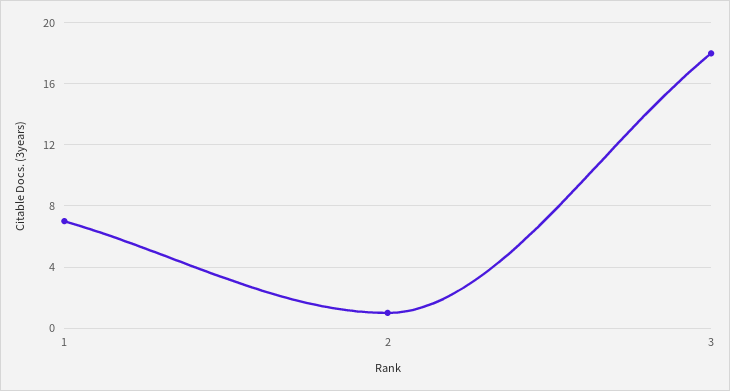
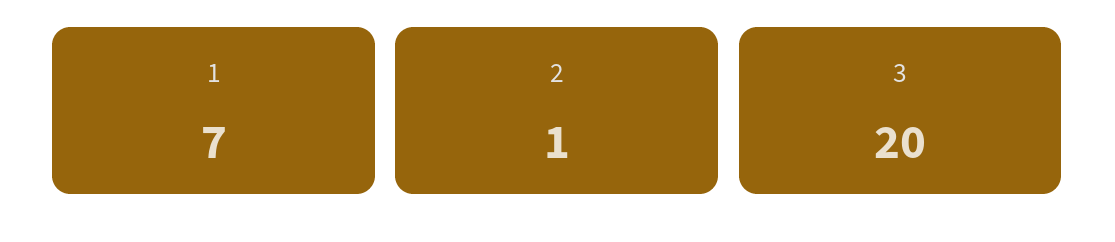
3: 18 -> 20

